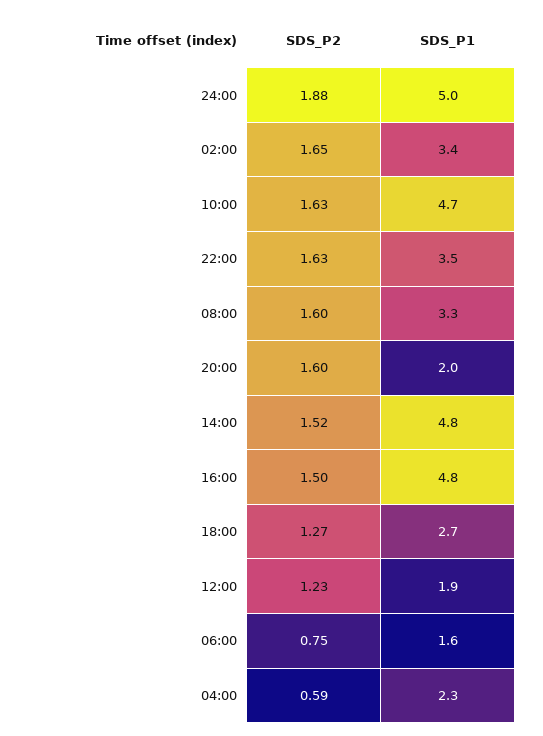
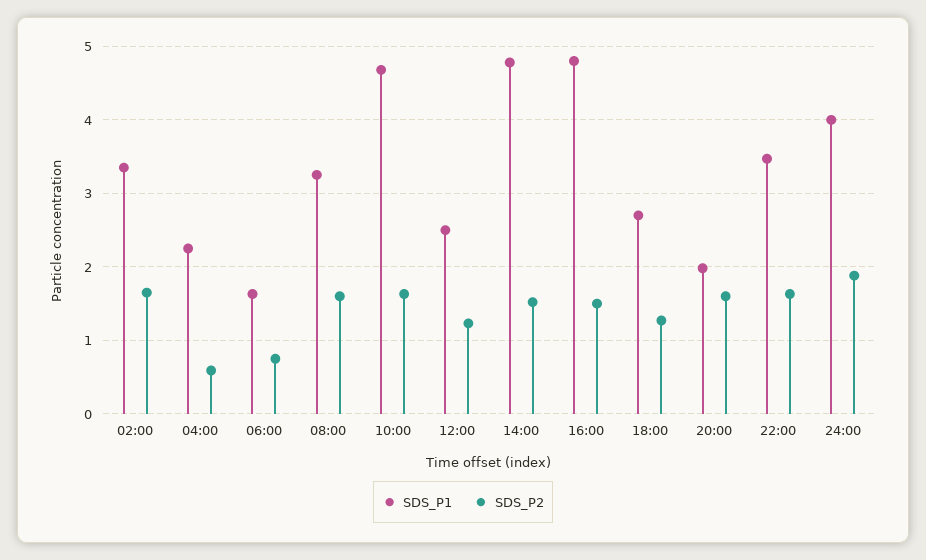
SDS_P1, 24:00: 5 -> 4
SDS_P1, 12:00: 1.9 -> 2.5

